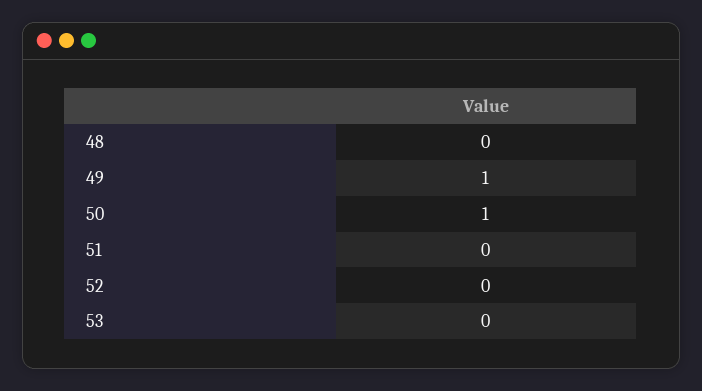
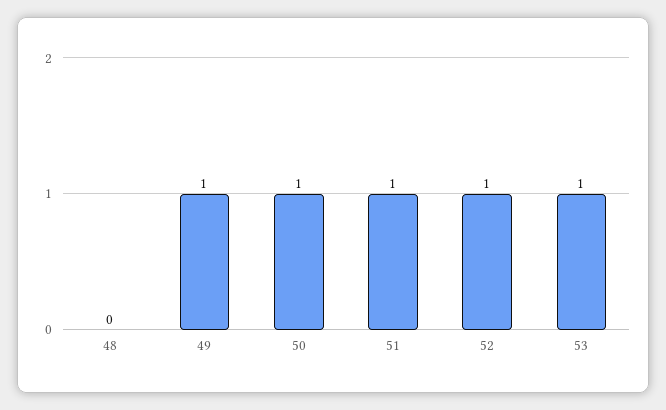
51: 0 -> 1
52: 0 -> 1
53: 0 -> 1

